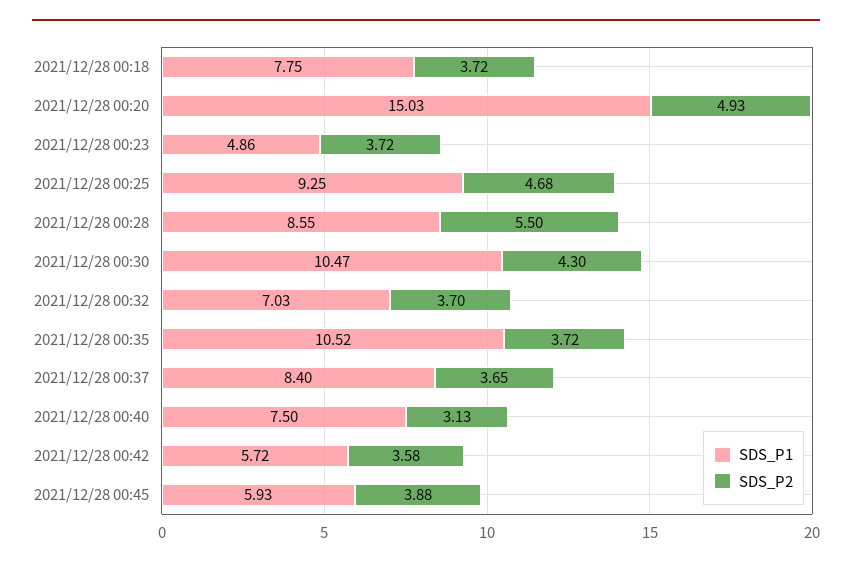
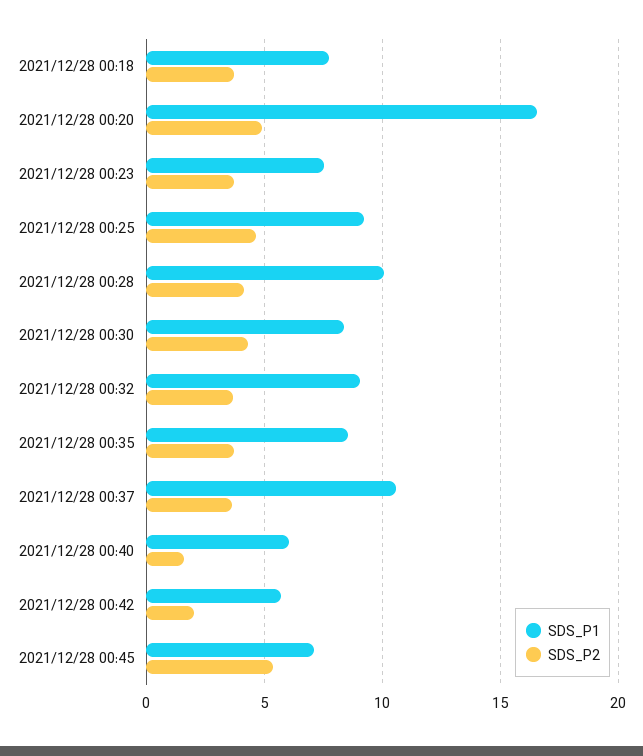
SDS_P1, 2021/12/28 00:20: 15.03 -> 16.5
SDS_P1, 2021/12/28 00:23: 4.86 -> 7.5
SDS_P1, 2021/12/28 00:28: 8.55 -> 10
SDS_P2, 2021/12/28 00:28: 5.5 -> 4
SDS_P1, 2021/12/28 00:30: 10.47 -> 8.5
SDS_P1, 2021/12/28 00:32: 7.03 -> 9
SDS_P1, 2021/12/28 00:35: 10.52 -> 8.5
SDS_P1, 2021/12/28 00:37: 8.4 -> 10.5
SDS_P1, 2021/12/28 00:40: 7.5 -> 6
SDS_P2, 2021/12/28 00:40: 3.13 -> 1.5
SDS_P2, 2021/12/28 00:42: 3.58 -> 2
SDS_P1, 2021/12/28 00:45: 5.93 -> 7
SDS_P2, 2021/12/28 00:45: 3.88 -> 5.5

